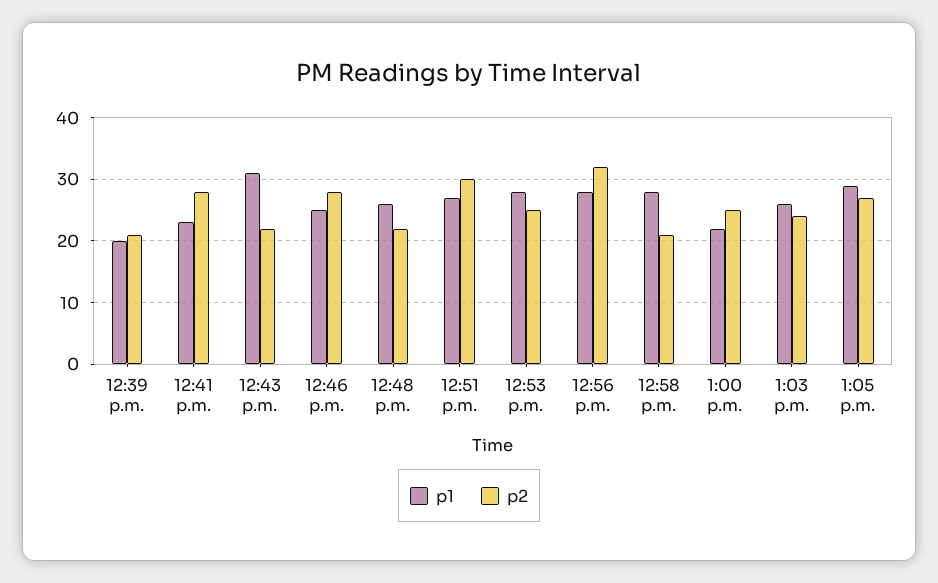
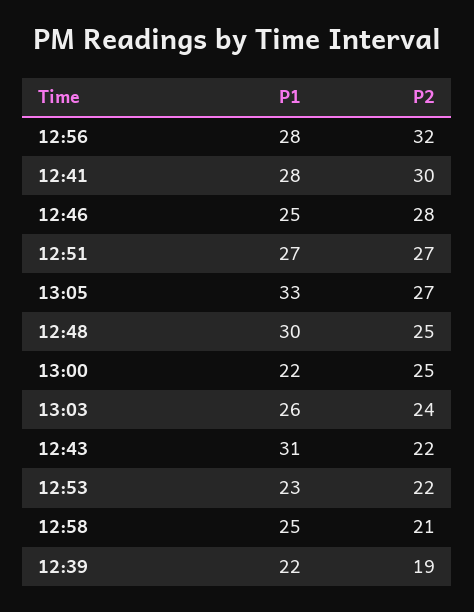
p1, 12:39 p.m.: 20 -> 22
p2, 12:39 p.m.: 21 -> 19
p1, 12:41 p.m.: 23 -> 28
p2, 12:41 p.m.: 28 -> 30
p1, 12:48 p.m.: 26 -> 30
p2, 12:48 p.m.: 22 -> 25
p2, 12:51 p.m.: 30 -> 27
p1, 12:53 p.m.: 28 -> 23
p2, 12:53 p.m.: 25 -> 22
p1, 12:58 p.m.: 28 -> 25
p1, 1:05 p.m.: 29 -> 33

